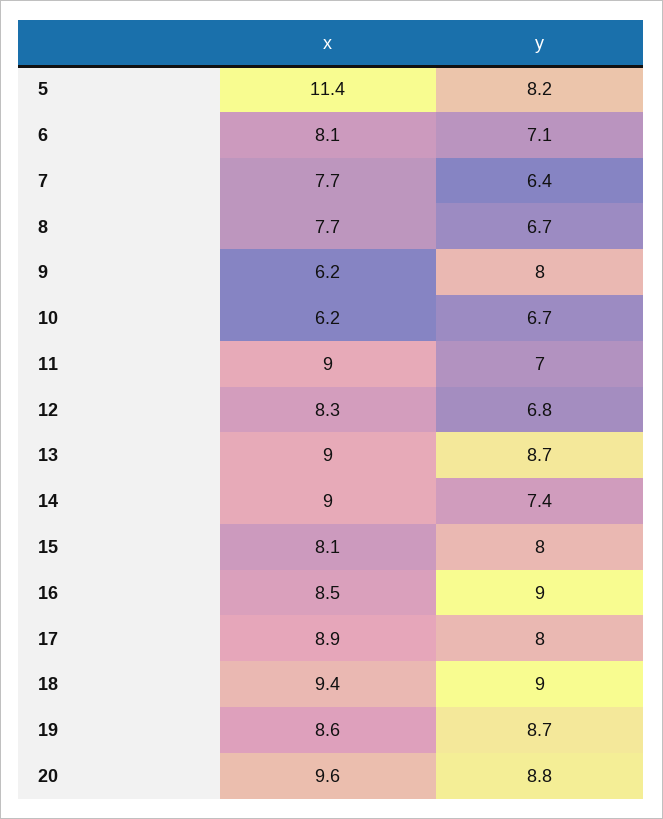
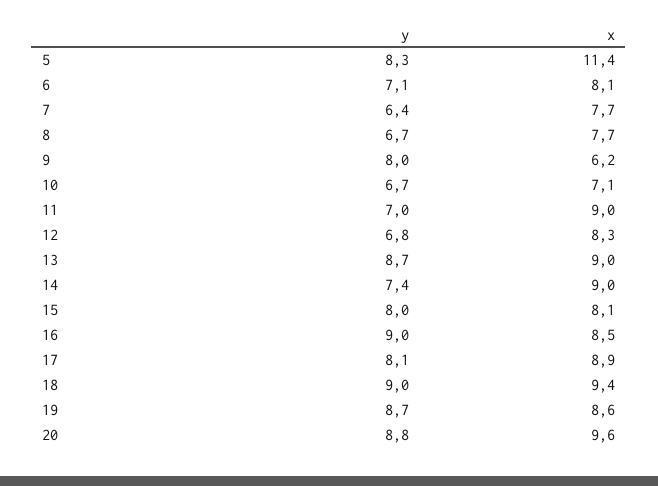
y, 5: 8.2 -> 8.3
x, 10: 6.2 -> 7.1
y, 17: 8 -> 8.1

